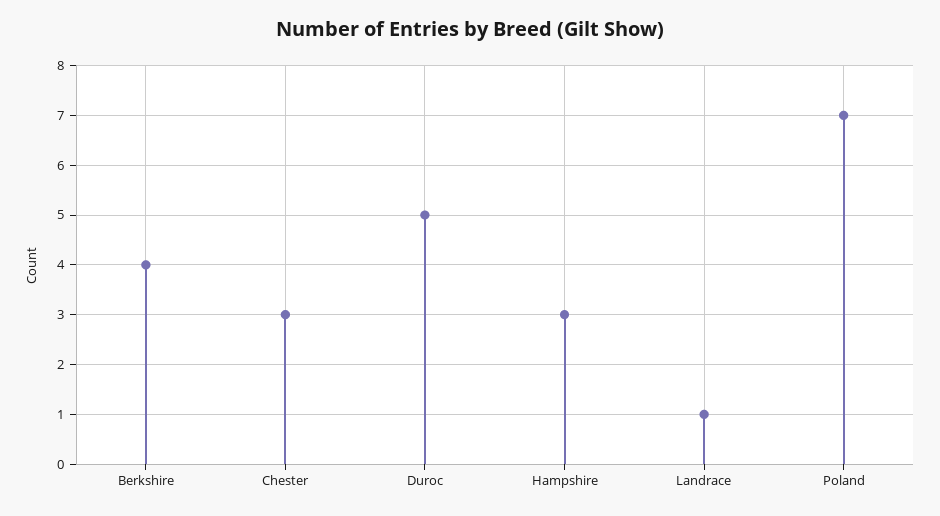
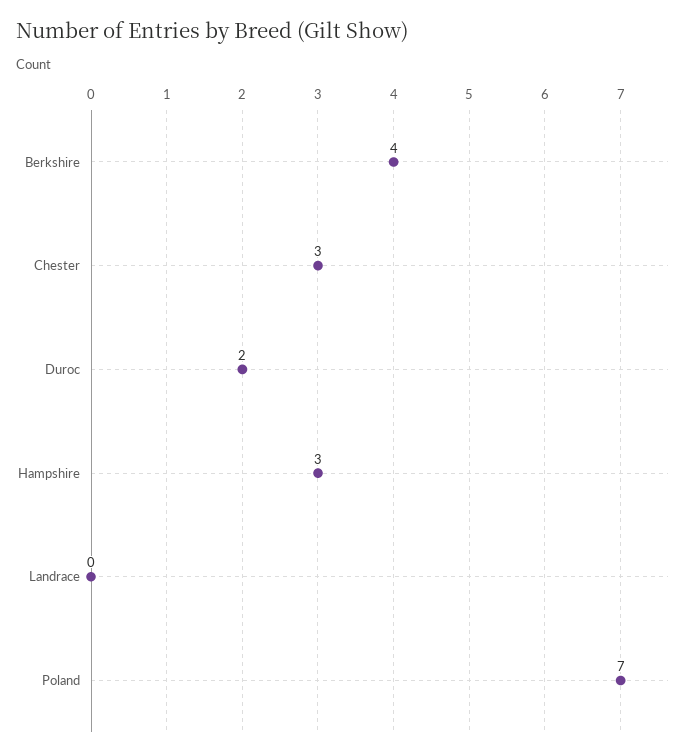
Duroc: 5 -> 2
Landrace: 1 -> 0

